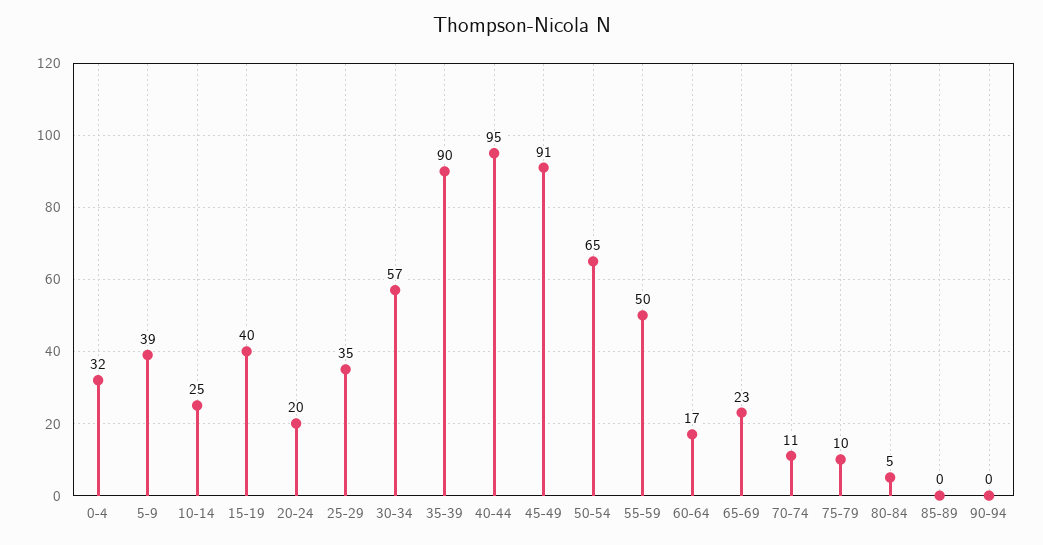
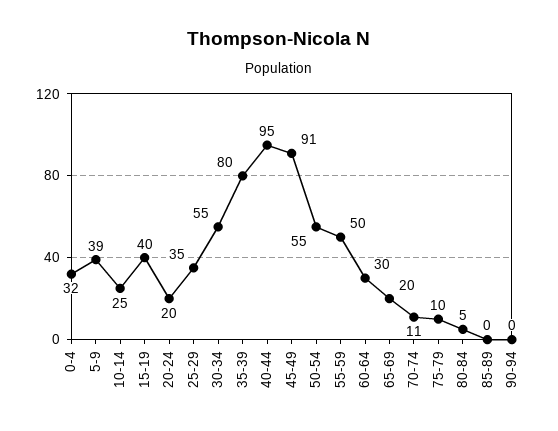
30-34: 57 -> 55
35-39: 90 -> 80
50-54: 65 -> 55
60-64: 17 -> 30
65-69: 23 -> 20

